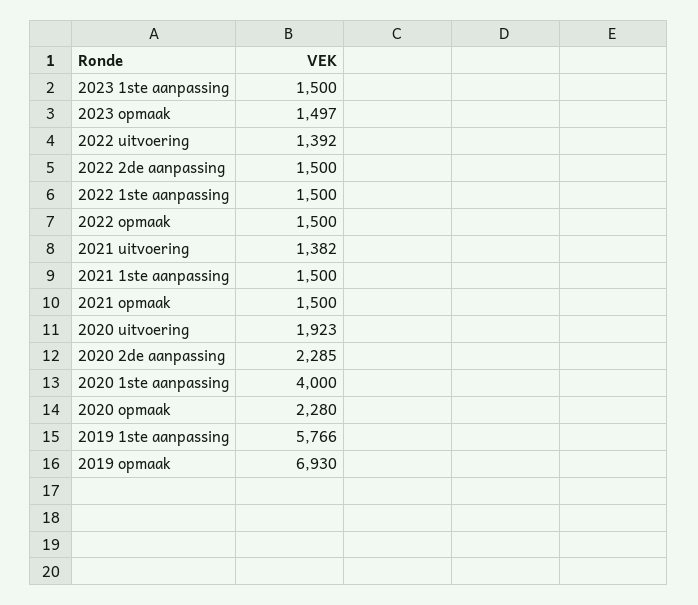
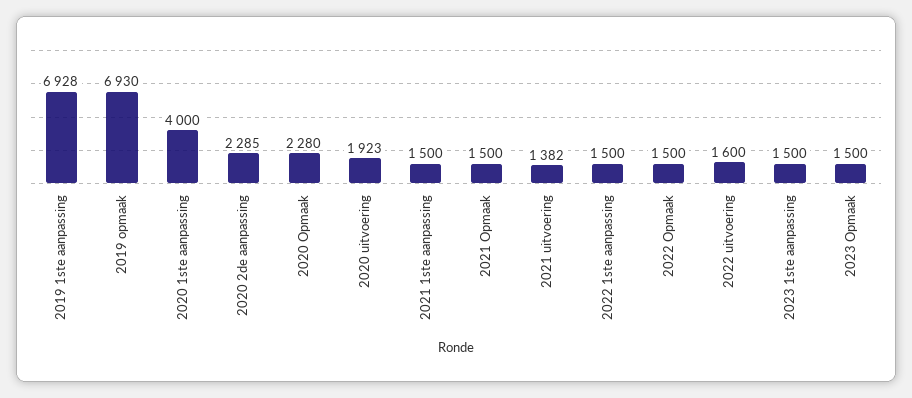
2023 opmaak: 1497 -> 1500
2022 uitvoering: 1392 -> 1600
2022 2de aanpassing: 1500 -> none
2019 1ste aanpassing: 5766 -> 6928

